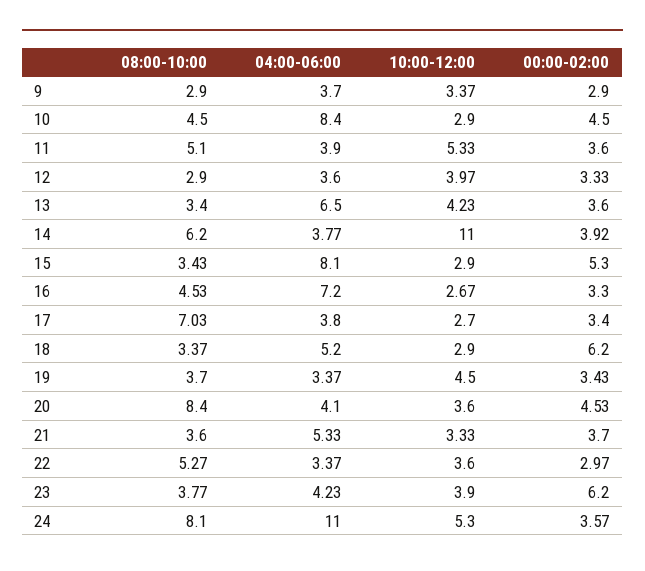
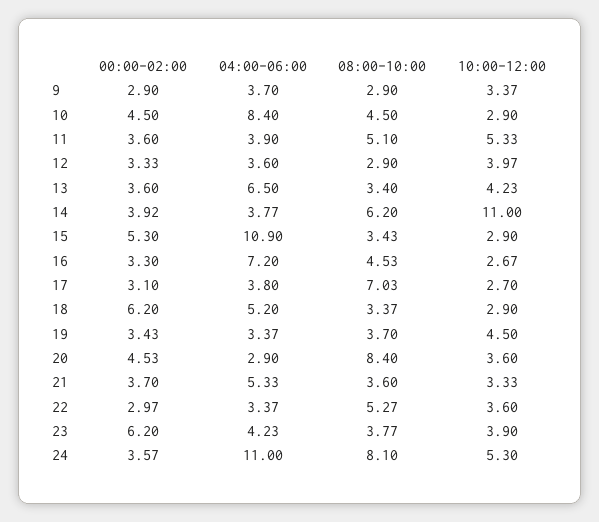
04:00-06:00, 15: 8.1 -> 10.9
00:00-02:00, 17: 3.4 -> 3.1
04:00-06:00, 20: 4.1 -> 2.9

